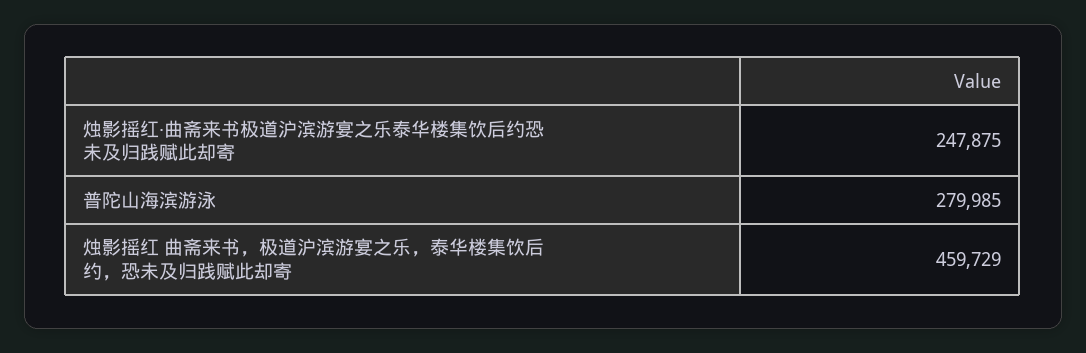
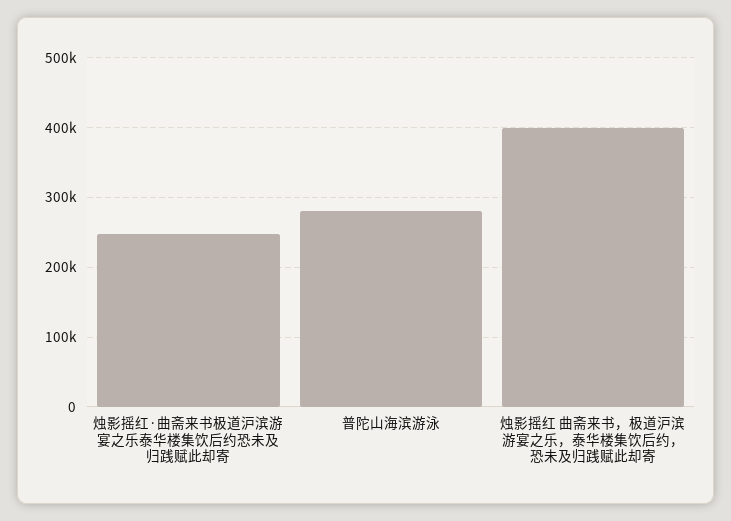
烛影摇红 曲斋来书，极道沪滨游宴之乐，泰华楼集饮后约，恐未及归践赋此却寄: 459729 -> 400000

